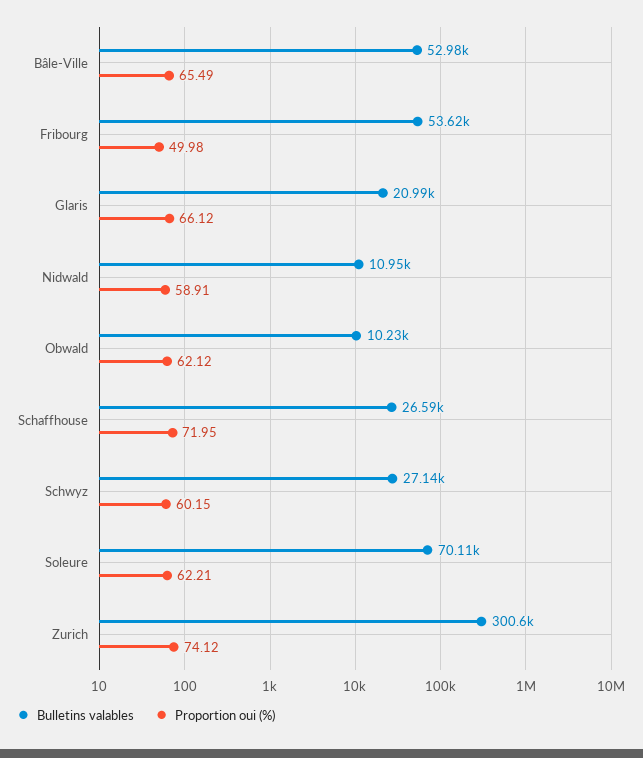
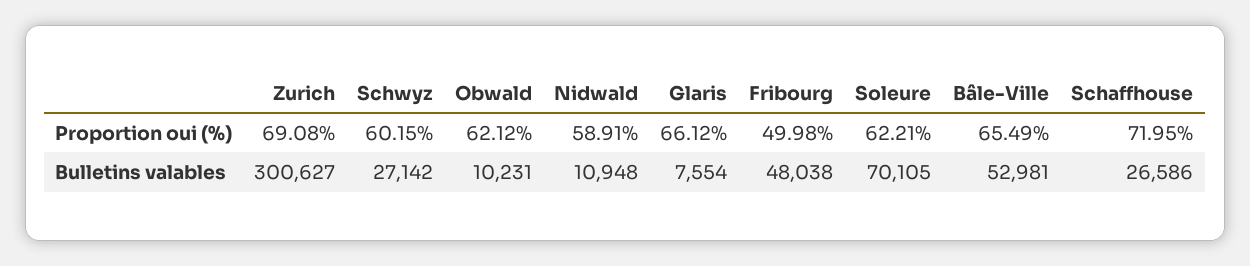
Bulletins valables, Fribourg: 53620 -> 48038
Bulletins valables, Glaris: 20990 -> 7554
Proportion oui (%), Zurich: 74.12 -> 69.08

